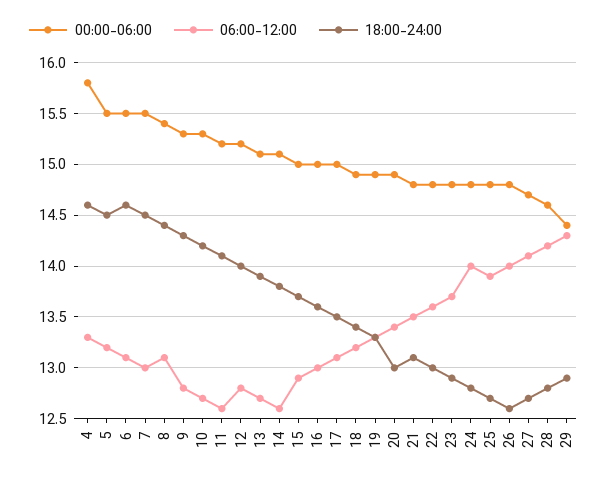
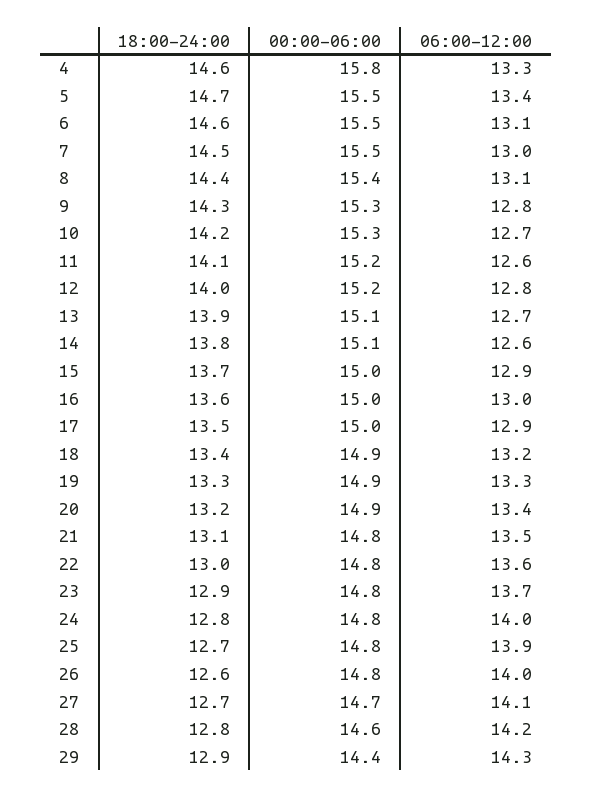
06:00-12:00, 5: 13.2 -> 13.4
18:00-24:00, 5: 14.5 -> 14.7
06:00-12:00, 17: 13.1 -> 12.9
18:00-24:00, 20: 13 -> 13.2

